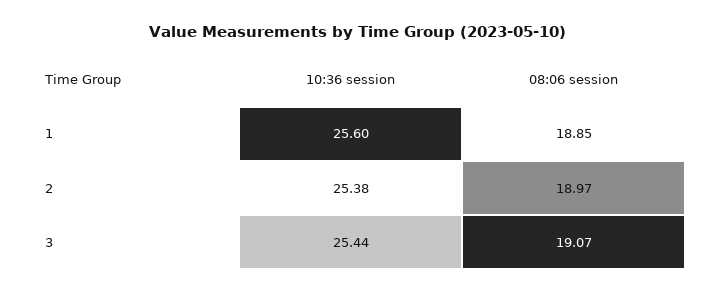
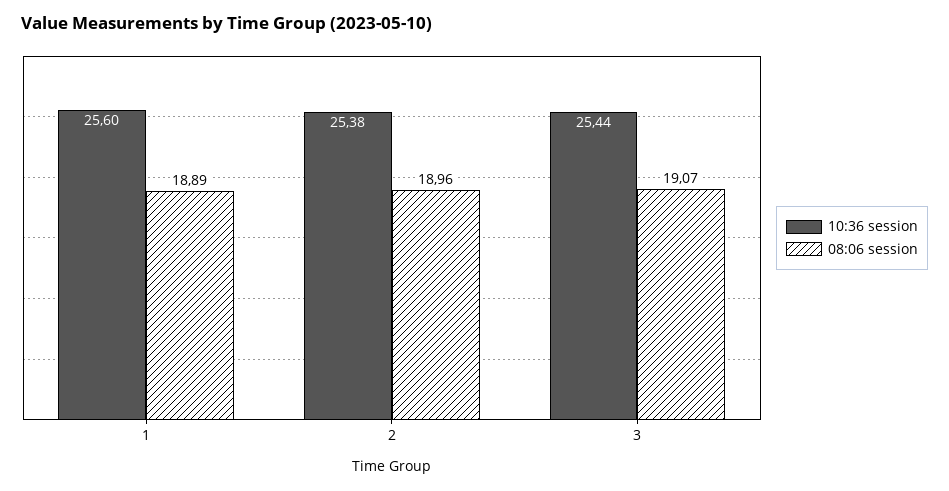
08:06 session, 1: 18.85 -> 18.89
08:06 session, 2: 18.97 -> 18.96

